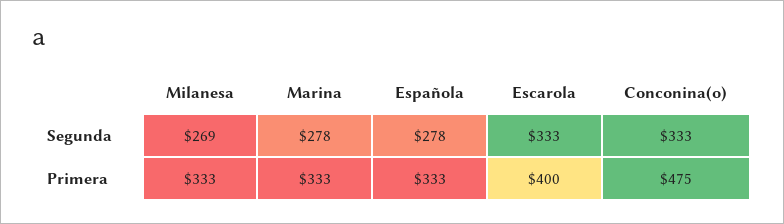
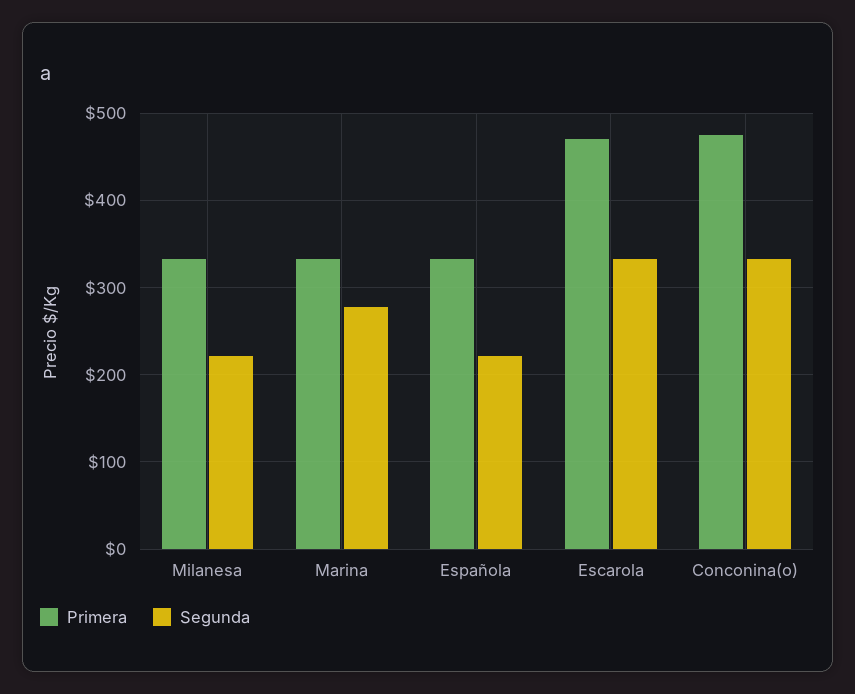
Segunda, Milanesa: 269 -> 220
Segunda, Española: 278 -> 220
Primera, Escarola: 400 -> 470

